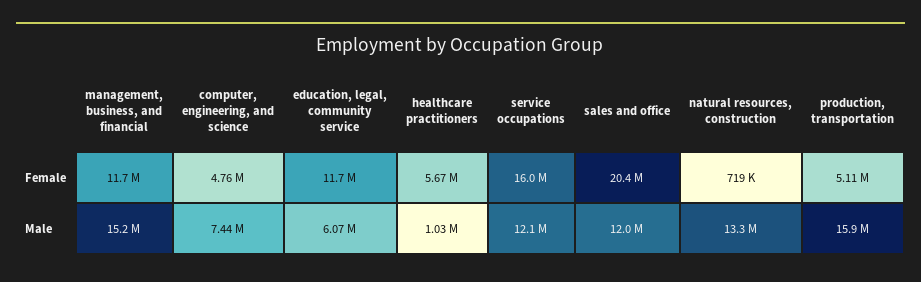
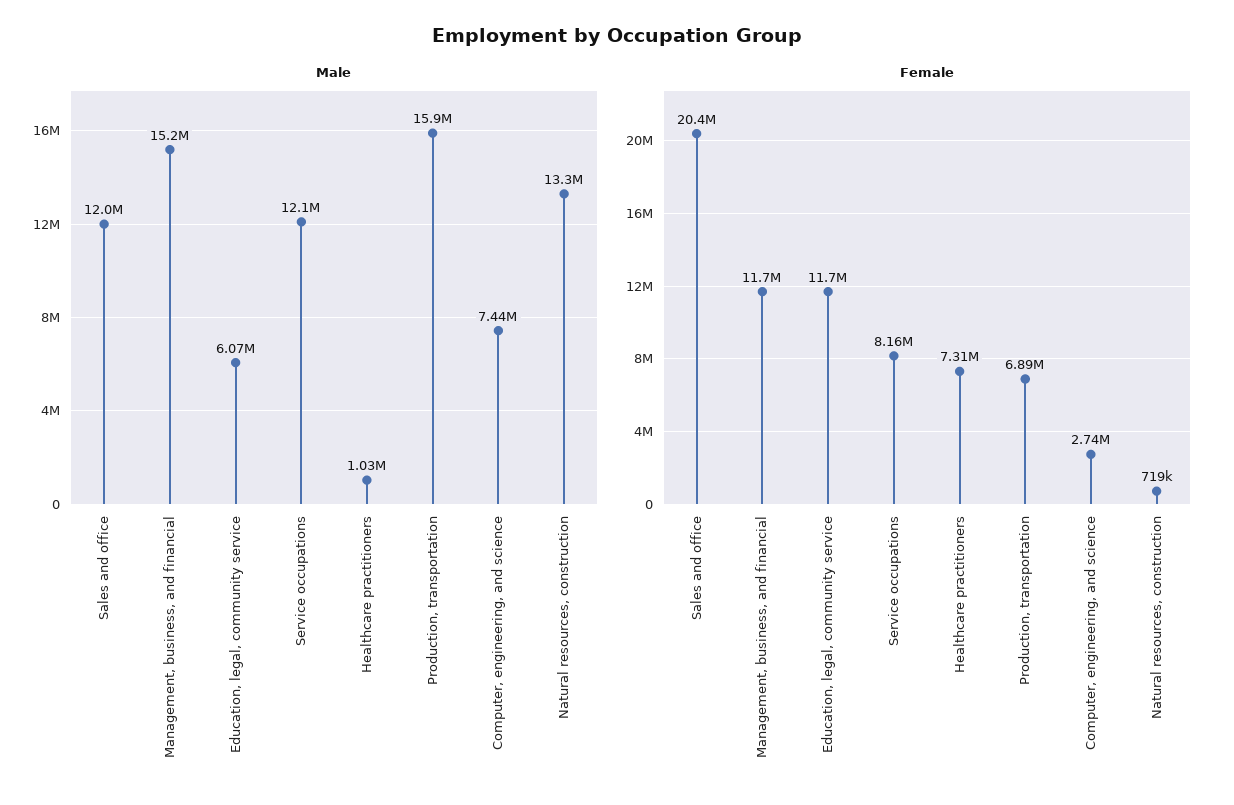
Female, computer, engineering, and science: 4760000 -> 2740000
Female, healthcare practitioners: 5670000 -> 7310000
Female, service occupations: 16000000 -> 8160000
Female, production, transportation: 5110000 -> 6890000

